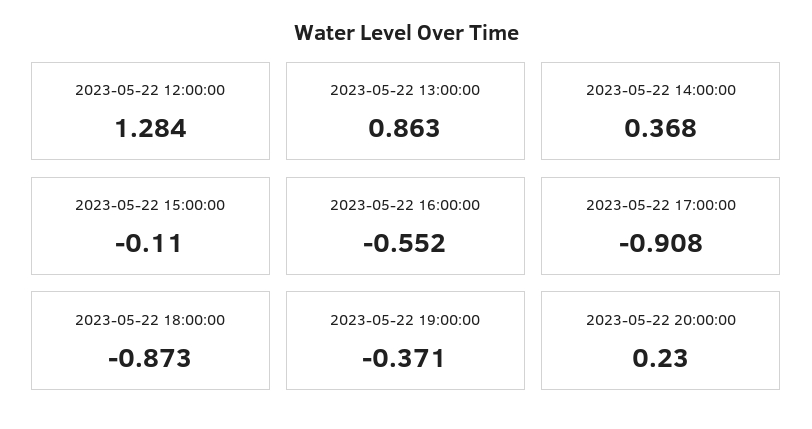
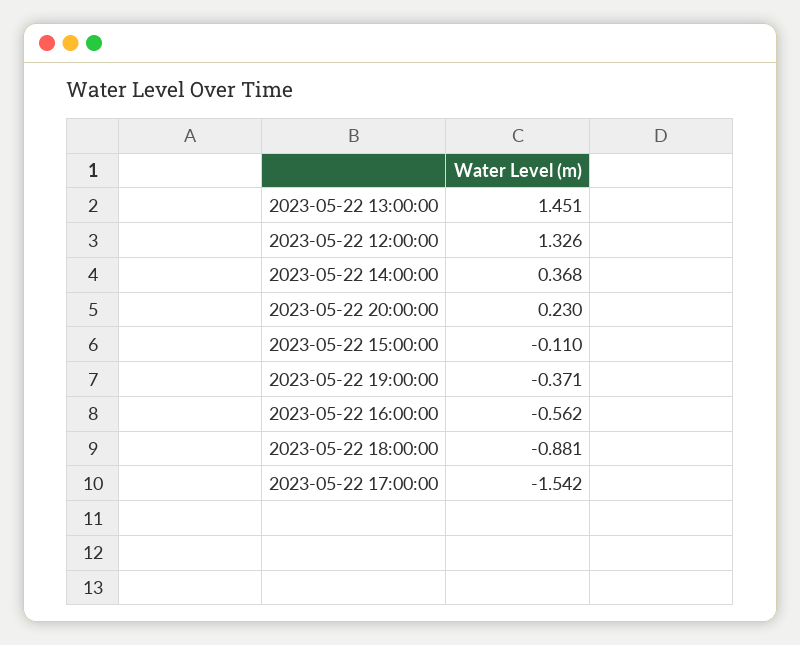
2023-05-22 12:00:00: 1.284 -> 1.326
2023-05-22 13:00:00: 0.863 -> 1.451
2023-05-22 16:00:00: -0.552 -> -0.562
2023-05-22 17:00:00: -0.908 -> -1.542
2023-05-22 18:00:00: -0.873 -> -0.881

